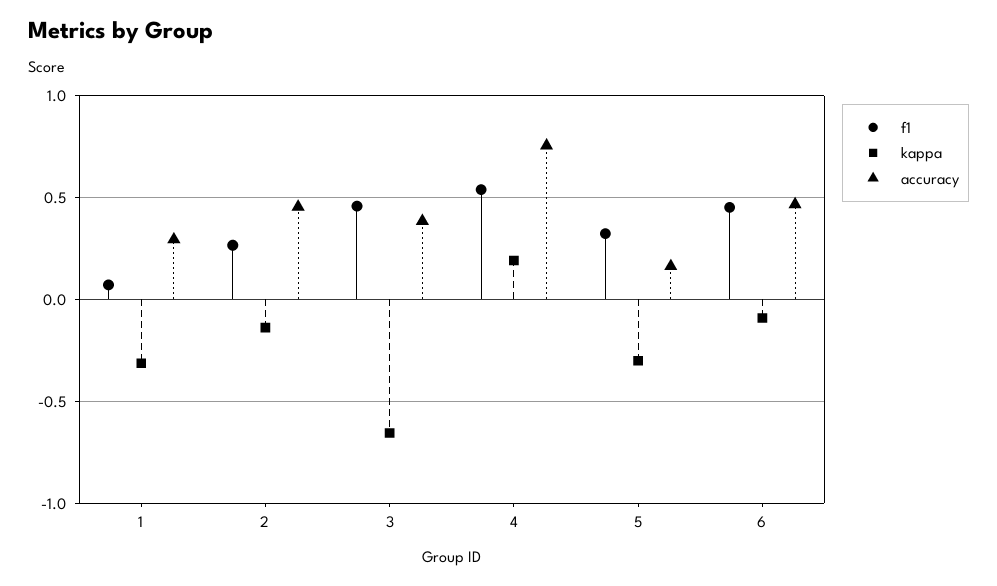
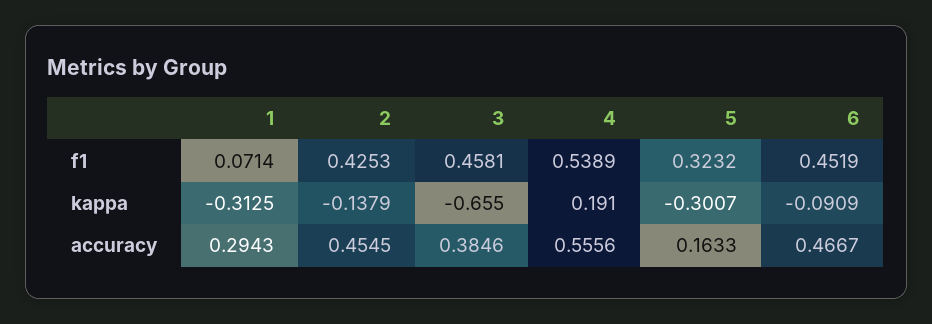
f1, 2: 0.25 -> 0.4253
accuracy, 4: 0.75 -> 0.5556

